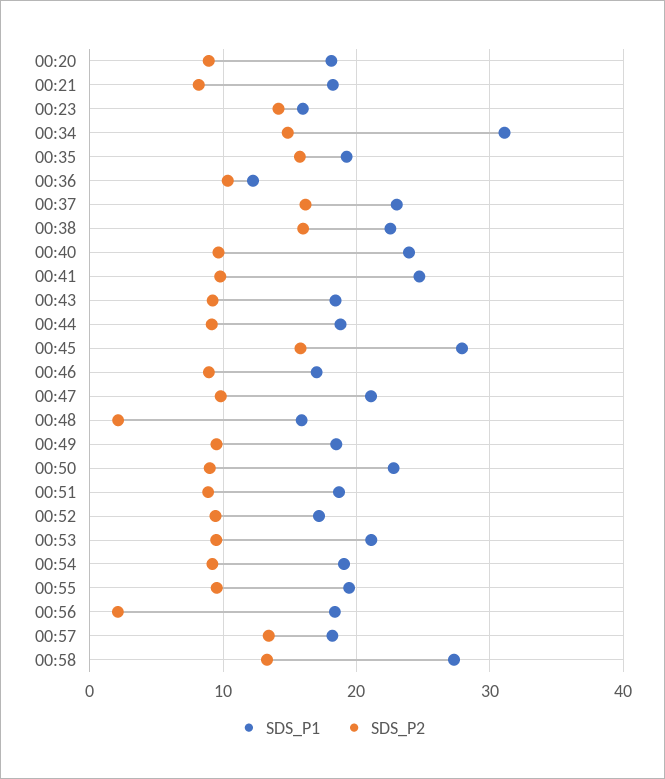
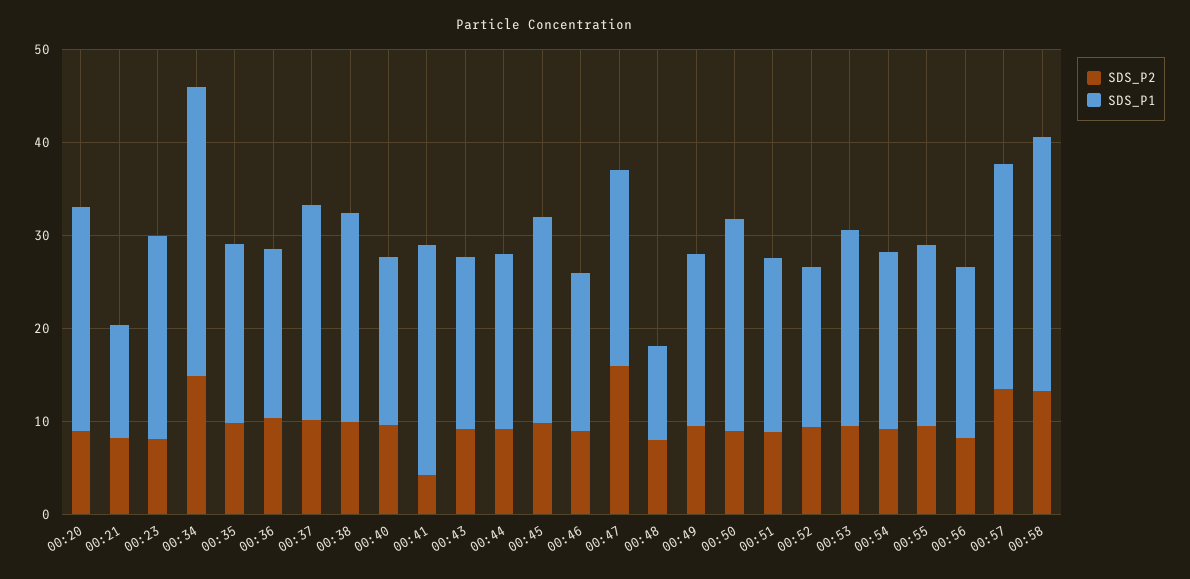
SDS_P1, 00:20: 18 -> 24
SDS_P1, 00:21: 18 -> 12
SDS_P1, 00:23: 16 -> 22
SDS_P2, 00:23: 14 -> 8
SDS_P2, 00:35: 16 -> 10
SDS_P1, 00:36: 12 -> 18
SDS_P2, 00:37: 16 -> 10
SDS_P2, 00:38: 16 -> 10
SDS_P1, 00:40: 24 -> 18
SDS_P2, 00:41: 10 -> 4
SDS_P1, 00:45: 28 -> 22
SDS_P2, 00:45: 16 -> 10
SDS_P2, 00:47: 10 -> 16
SDS_P1, 00:48: 16 -> 10
SDS_P2, 00:48: 2 -> 8
SDS_P2, 00:56: 2 -> 8
SDS_P1, 00:57: 18 -> 24

